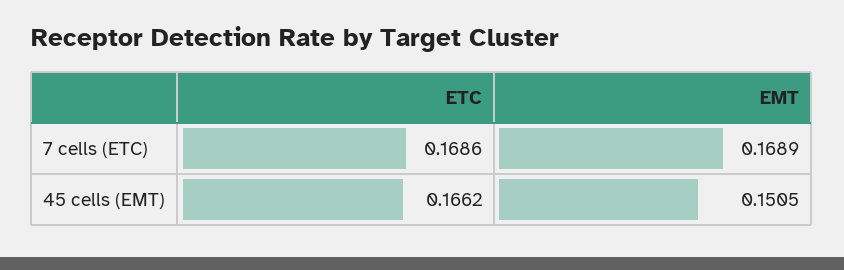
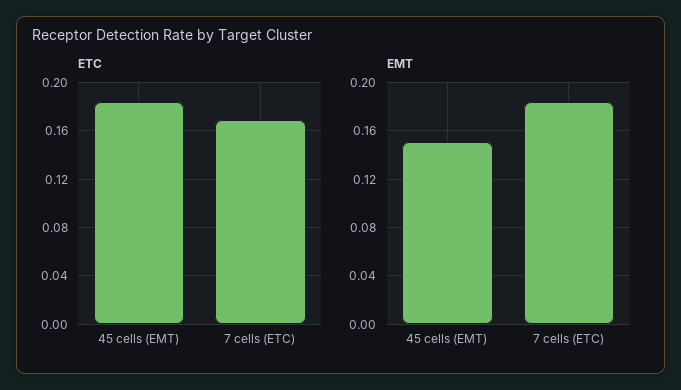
EMT, 7 cells (ETC): 0.1689 -> 0.185
ETC, 45 cells (EMT): 0.1662 -> 0.185

